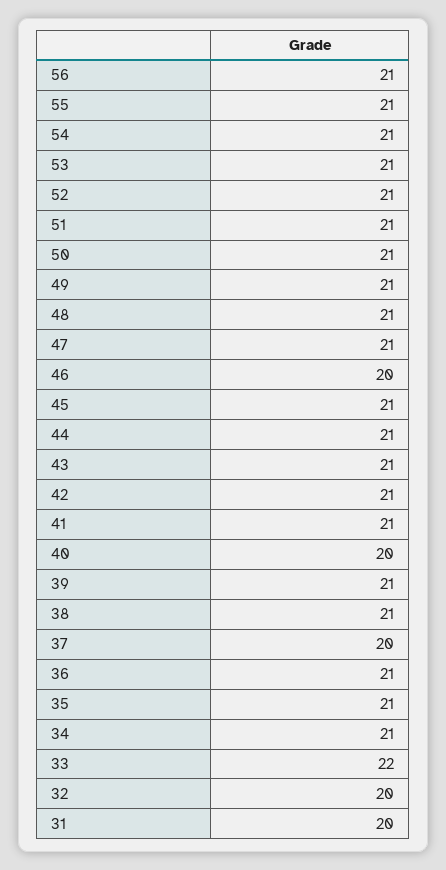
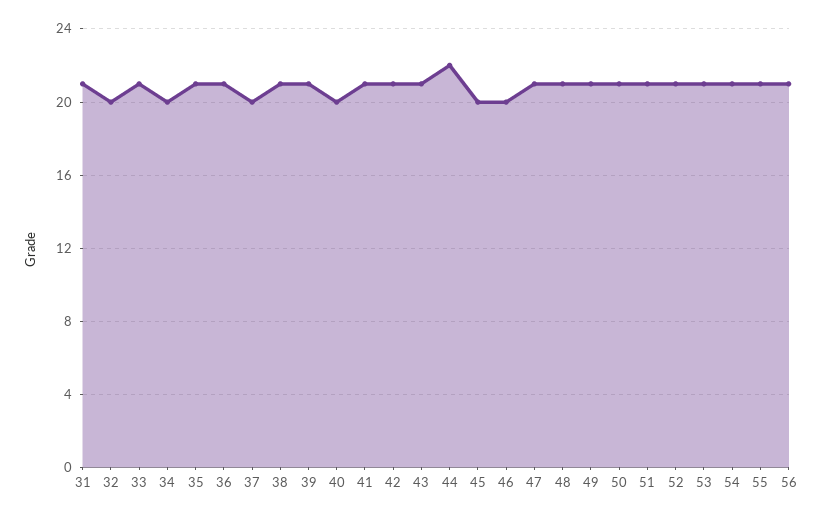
45: 21 -> 20
44: 21 -> 22
34: 21 -> 20
33: 22 -> 21
31: 20 -> 21

